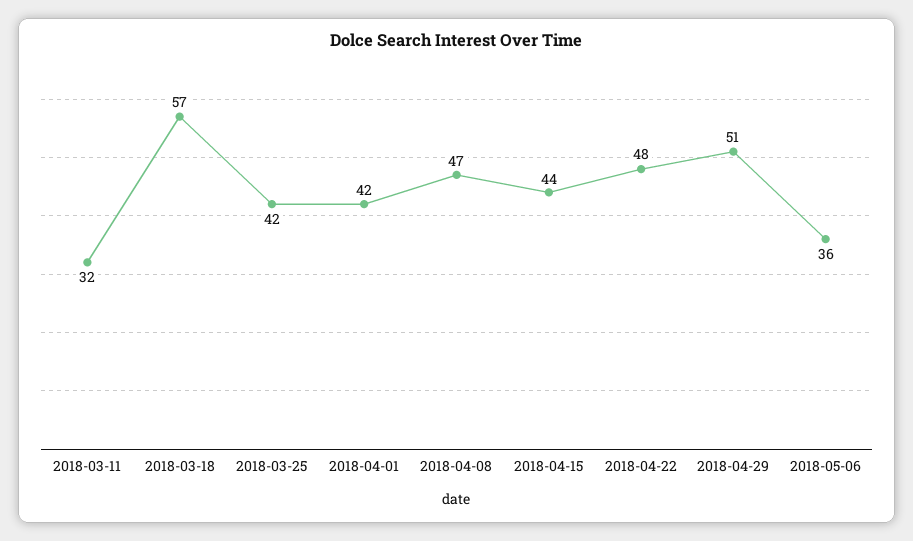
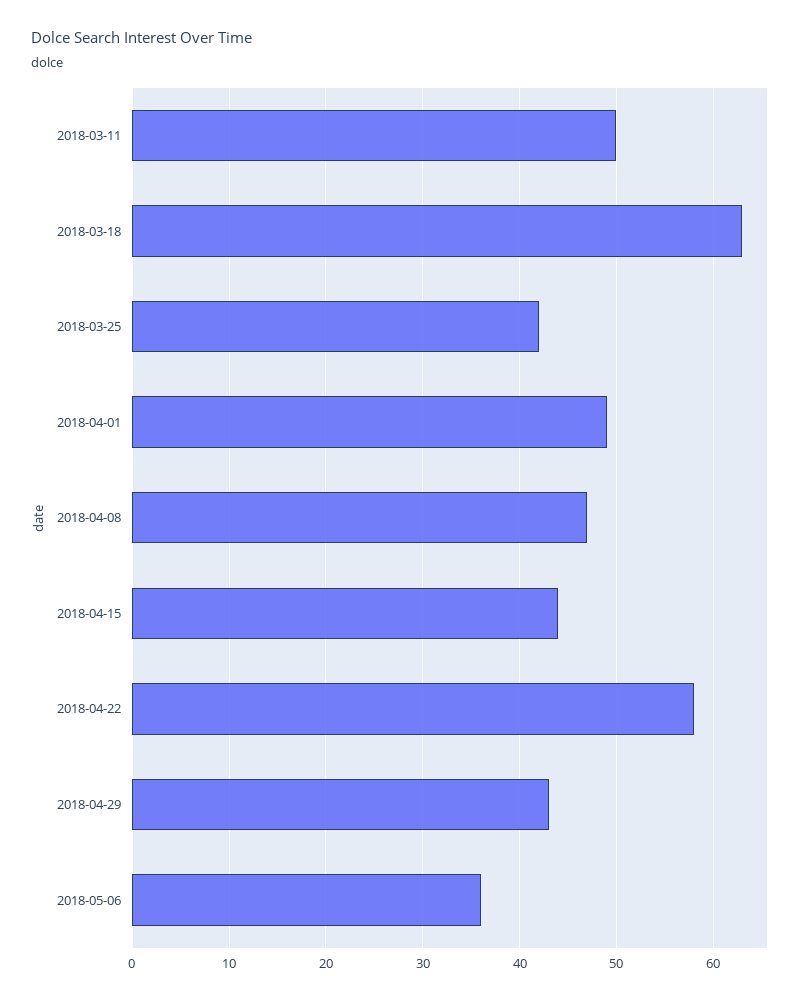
2018-03-11: 32 -> 50
2018-03-18: 57 -> 63
2018-04-01: 42 -> 49
2018-04-22: 48 -> 58
2018-04-29: 51 -> 43

